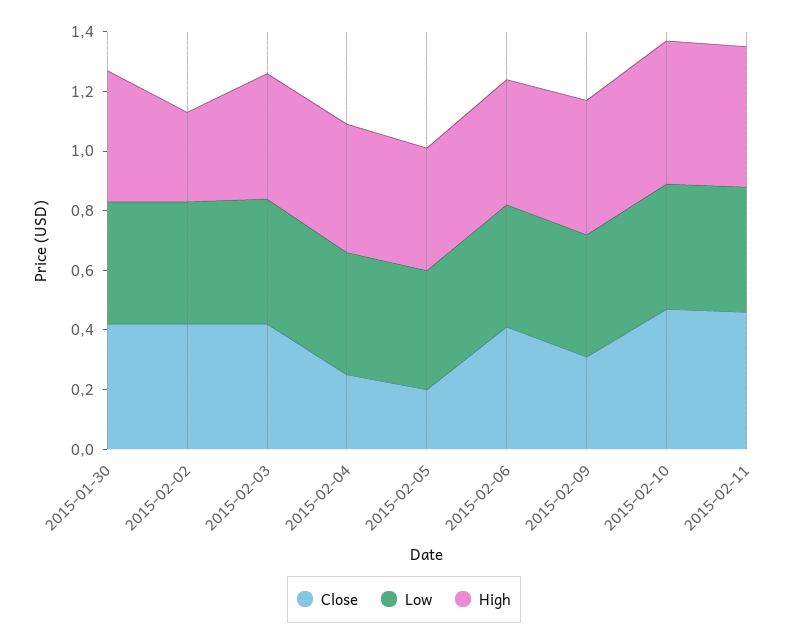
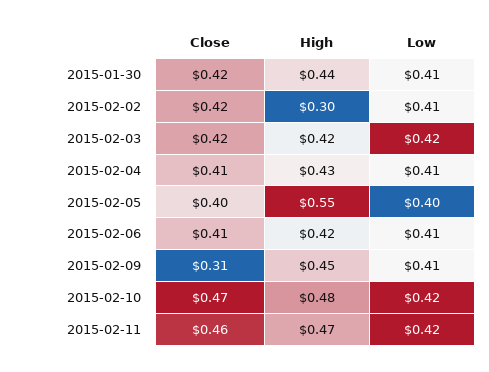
Close, 2015-02-04: 0.25 -> 0.41
Close, 2015-02-05: 0.2 -> 0.4
High, 2015-02-05: 0.4 -> 0.55

